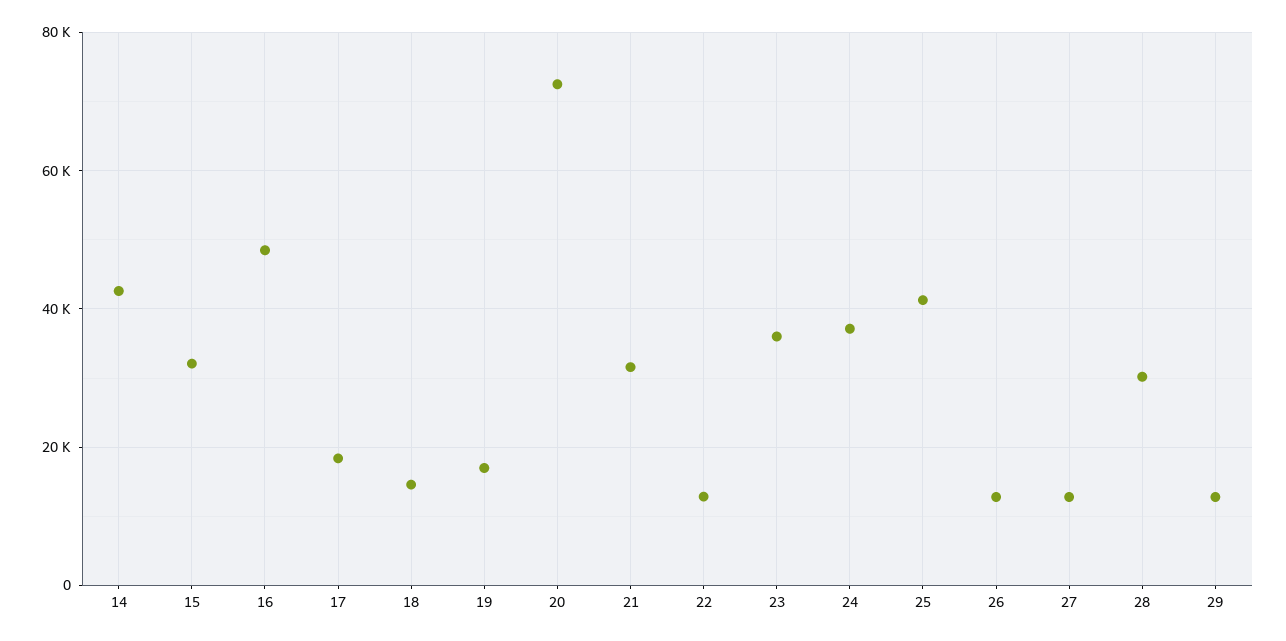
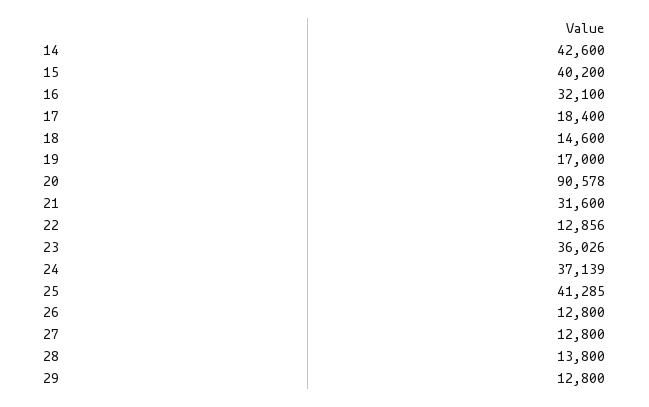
15: 32000 -> 40200
16: 48000 -> 32100
20: 72000 -> 90578
28: 30000 -> 13800

